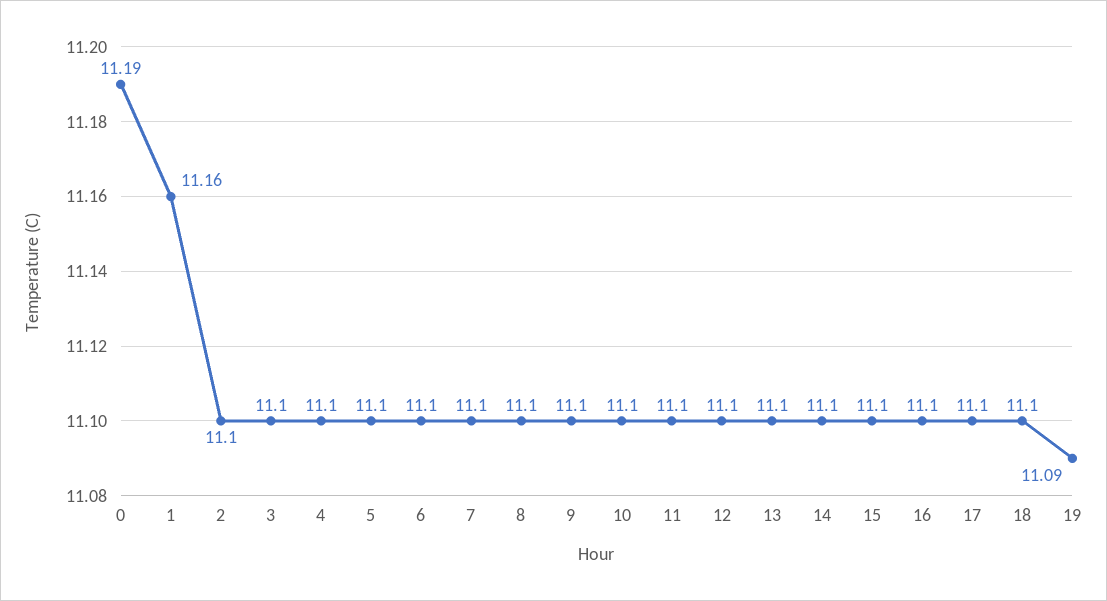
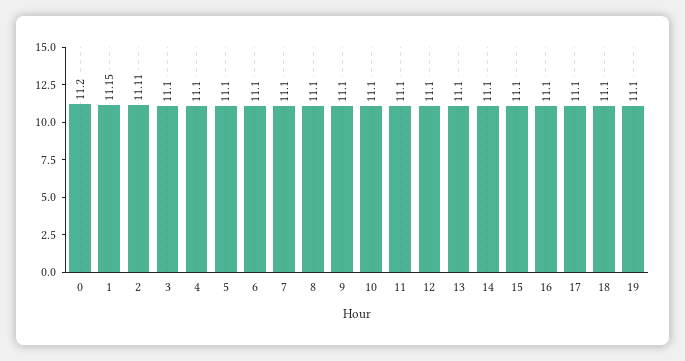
0: 11.19 -> 11.2
1: 11.16 -> 11.15
2: 11.1 -> 11.11
19: 11.09 -> 11.1

